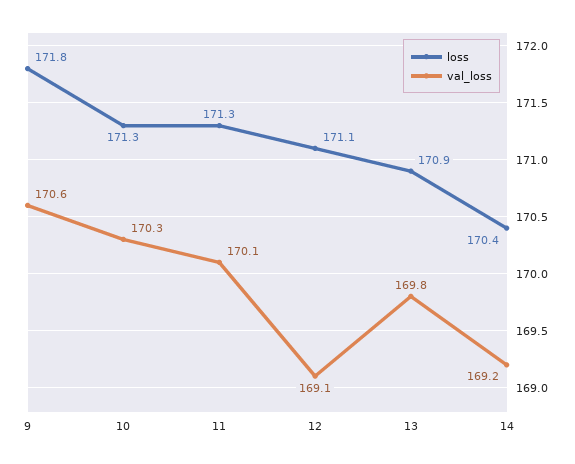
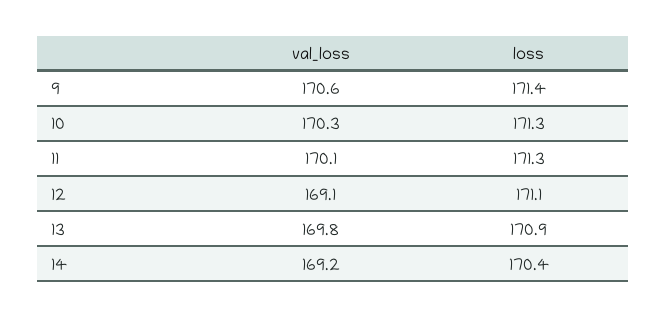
loss, 9: 171.8 -> 171.4

